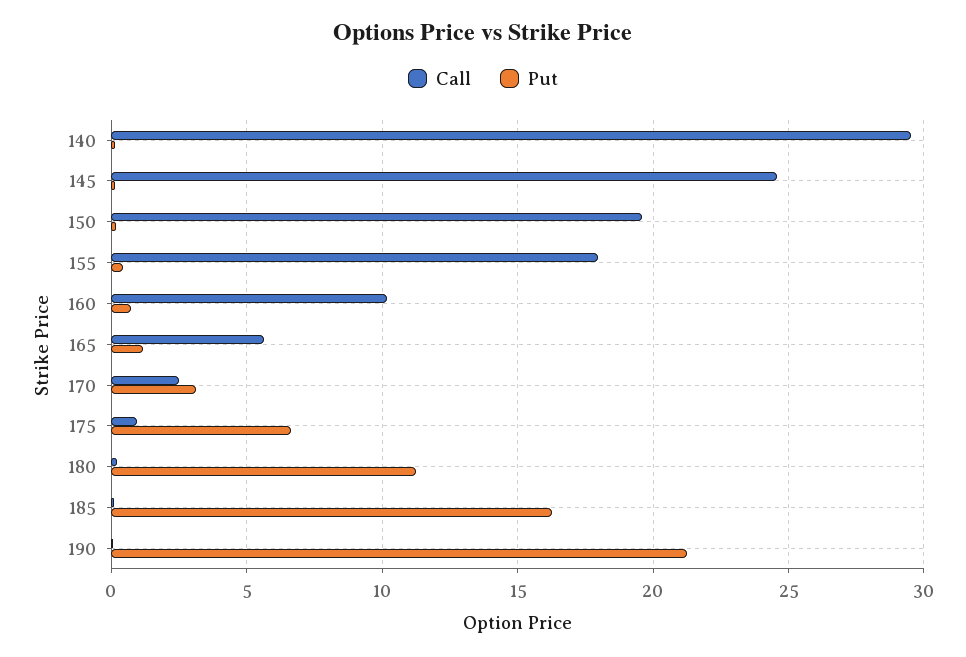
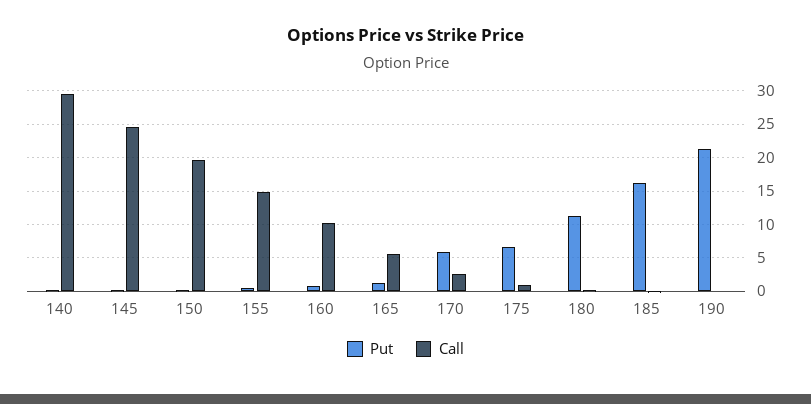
Call, 155: 18 -> 15
Put, 170: 3 -> 6

